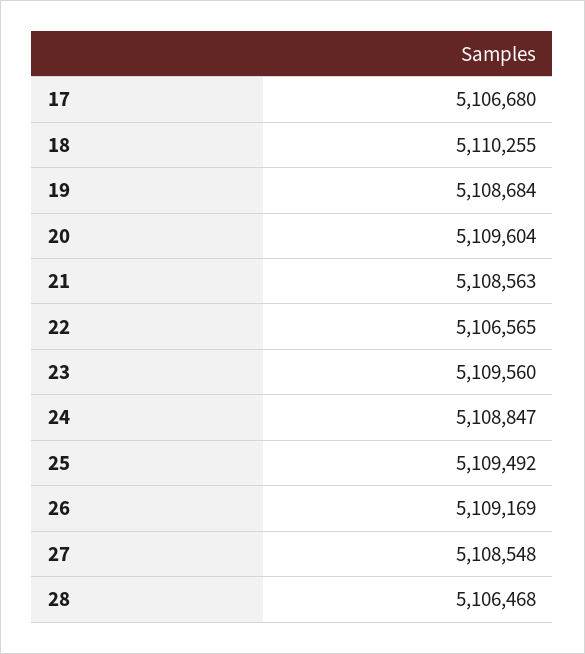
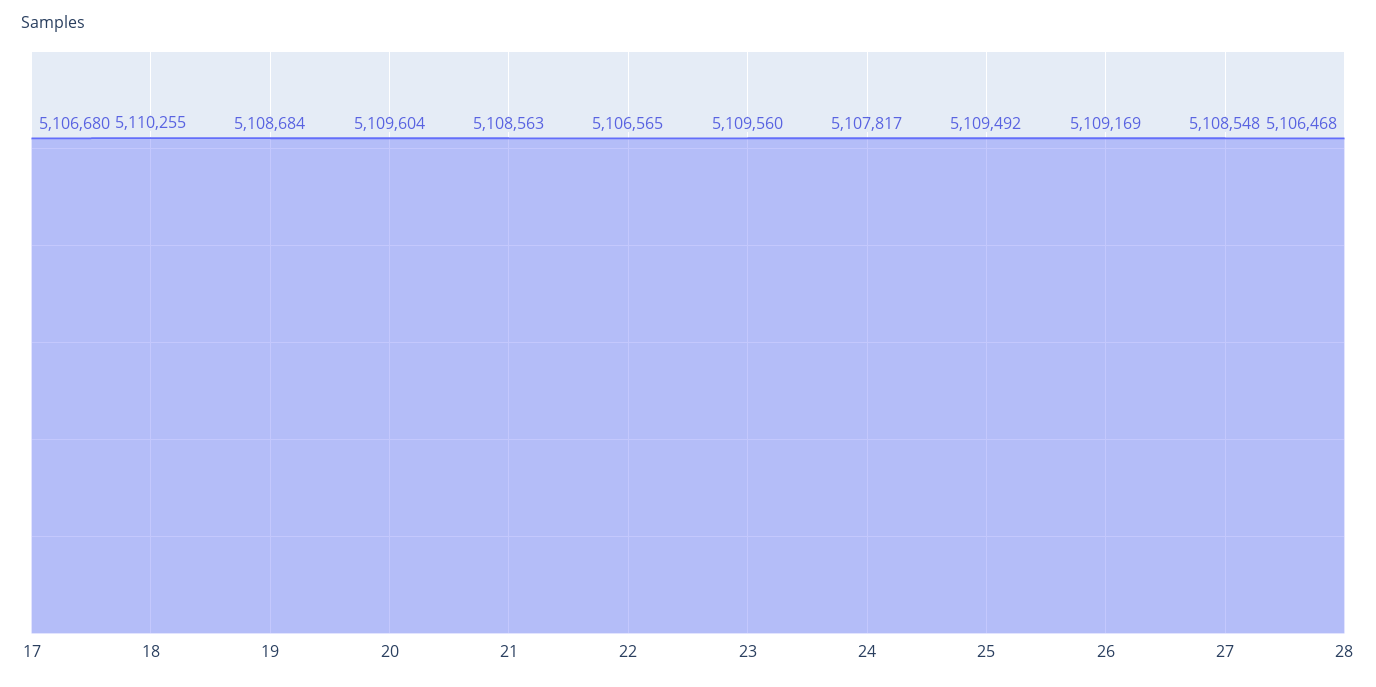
24: 5108847 -> 5107817

